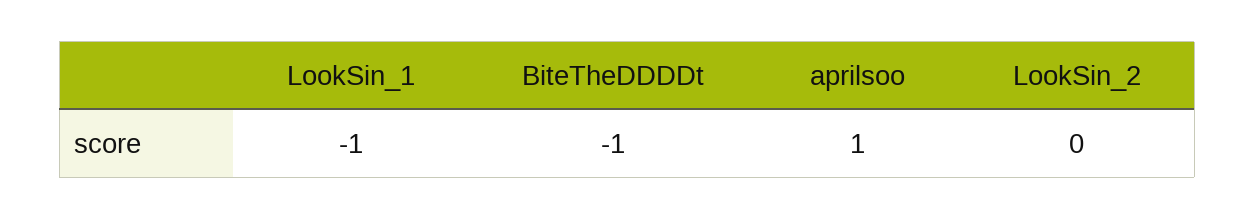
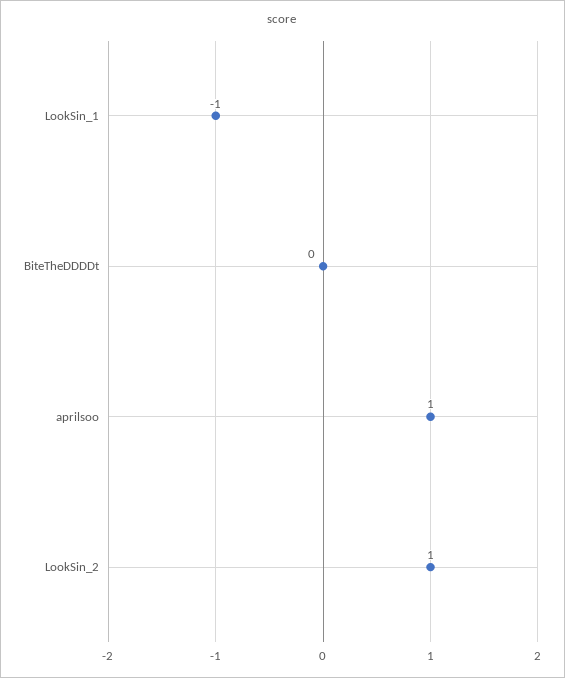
BiteTheDDDDt: -1 -> 0
LookSin_2: 0 -> 1

